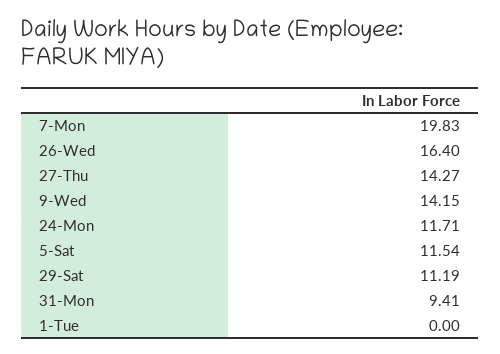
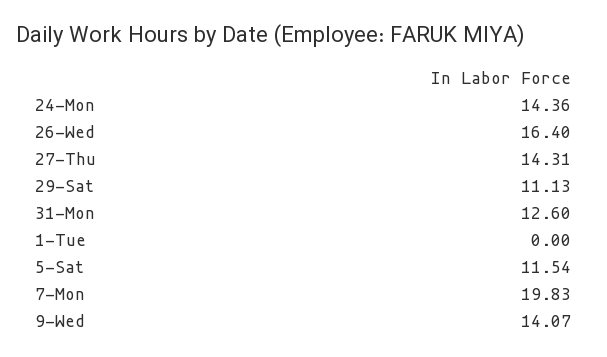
27-Thu: 14.27 -> 14.31
9-Wed: 14.15 -> 14.07
24-Mon: 11.71 -> 14.36
29-Sat: 11.19 -> 11.13
31-Mon: 9.41 -> 12.6

